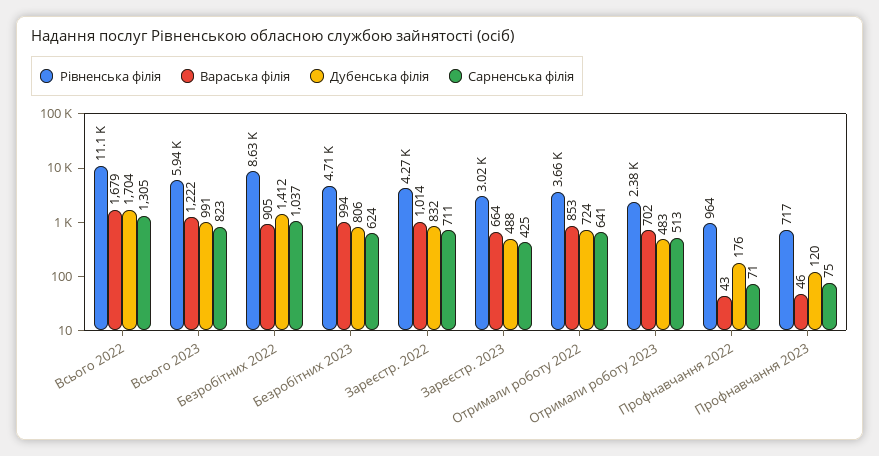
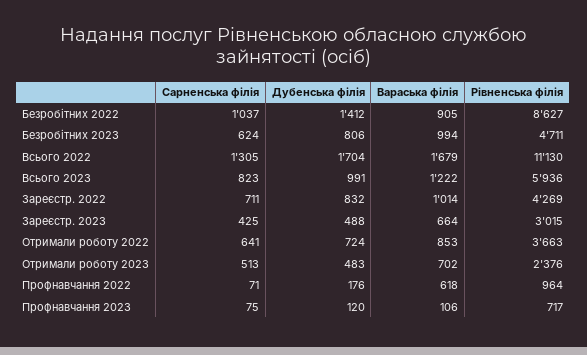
Вараська філія, Профнавчання 2022: 43 -> 618
Вараська філія, Профнавчання 2023: 46 -> 106

